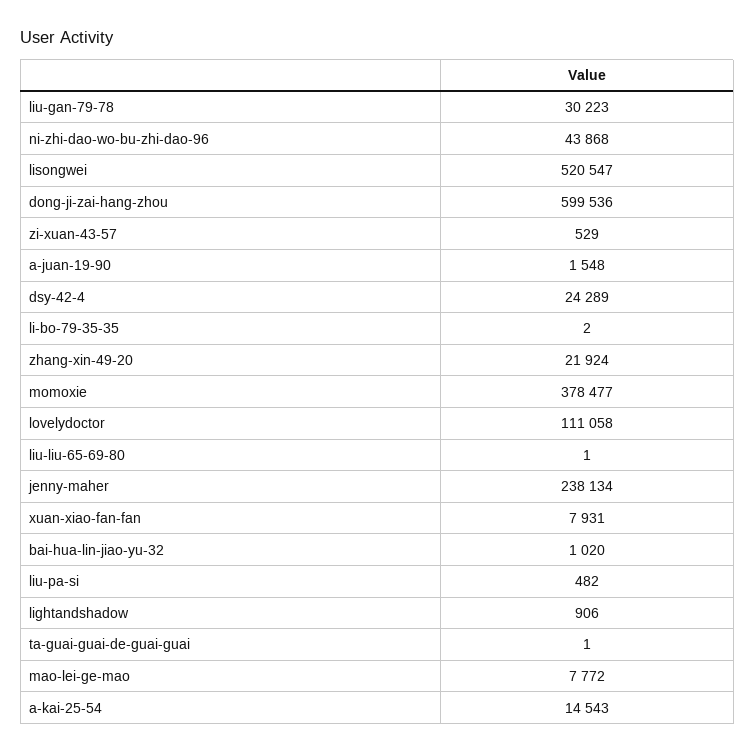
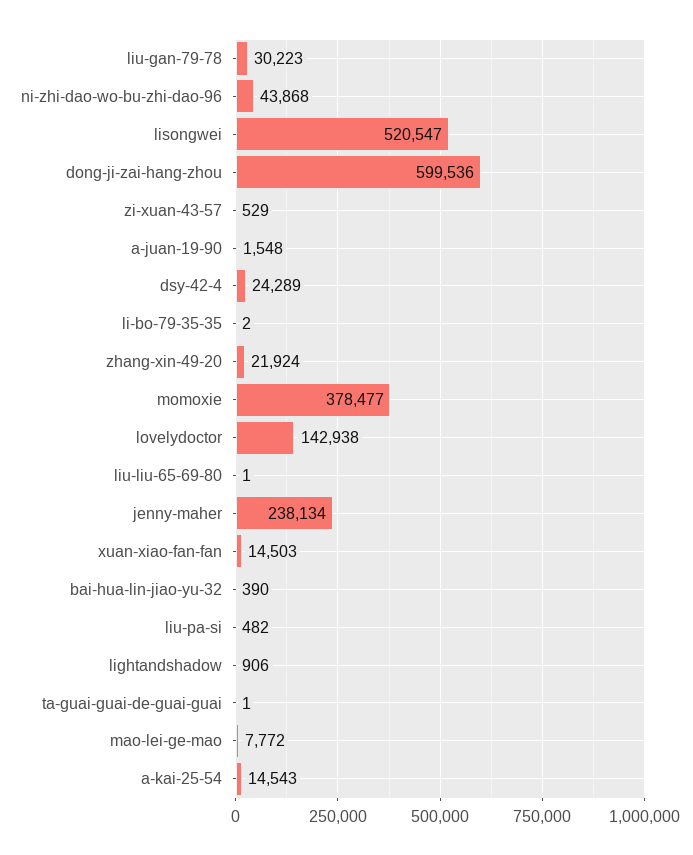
lovelydoctor: 111058 -> 142938
xuan-xiao-fan-fan: 7931 -> 14503
bai-hua-lin-jiao-yu-32: 1020 -> 390

